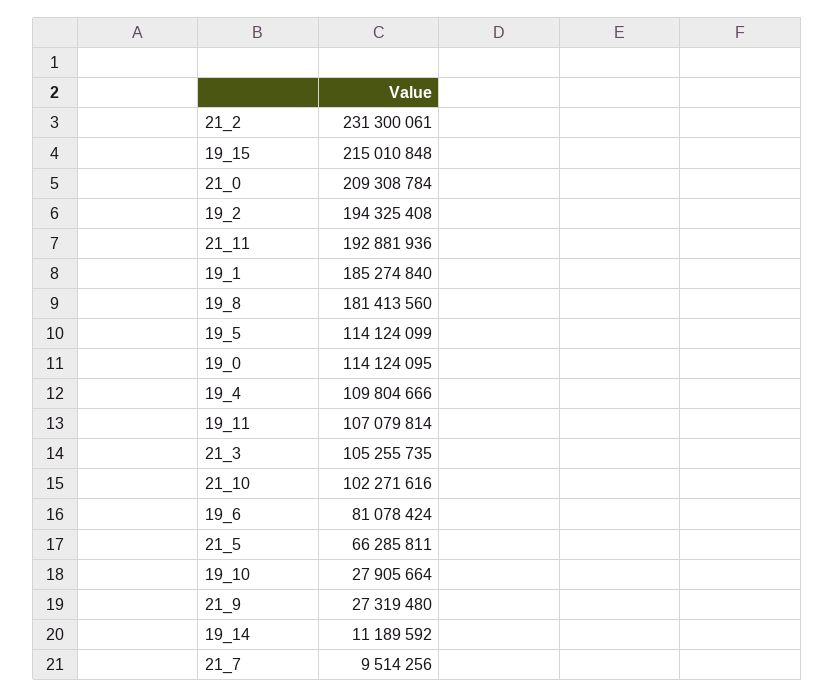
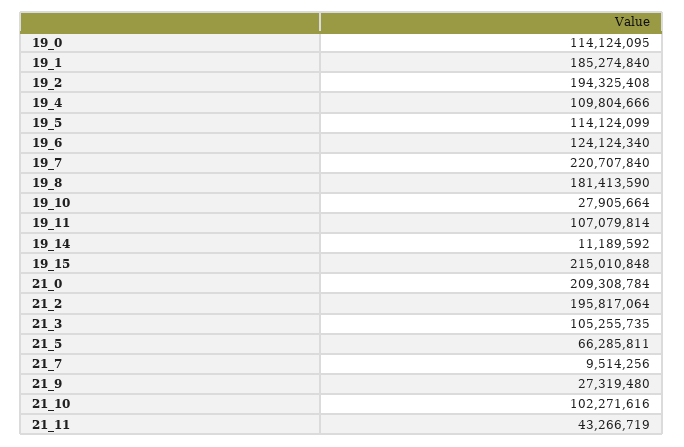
21_2: 231300061 -> 195817064
21_11: 192881936 -> 43266719
19_8: 181413560 -> 181413590
19_6: 81078424 -> 124124340
19_7: none -> 220707840

